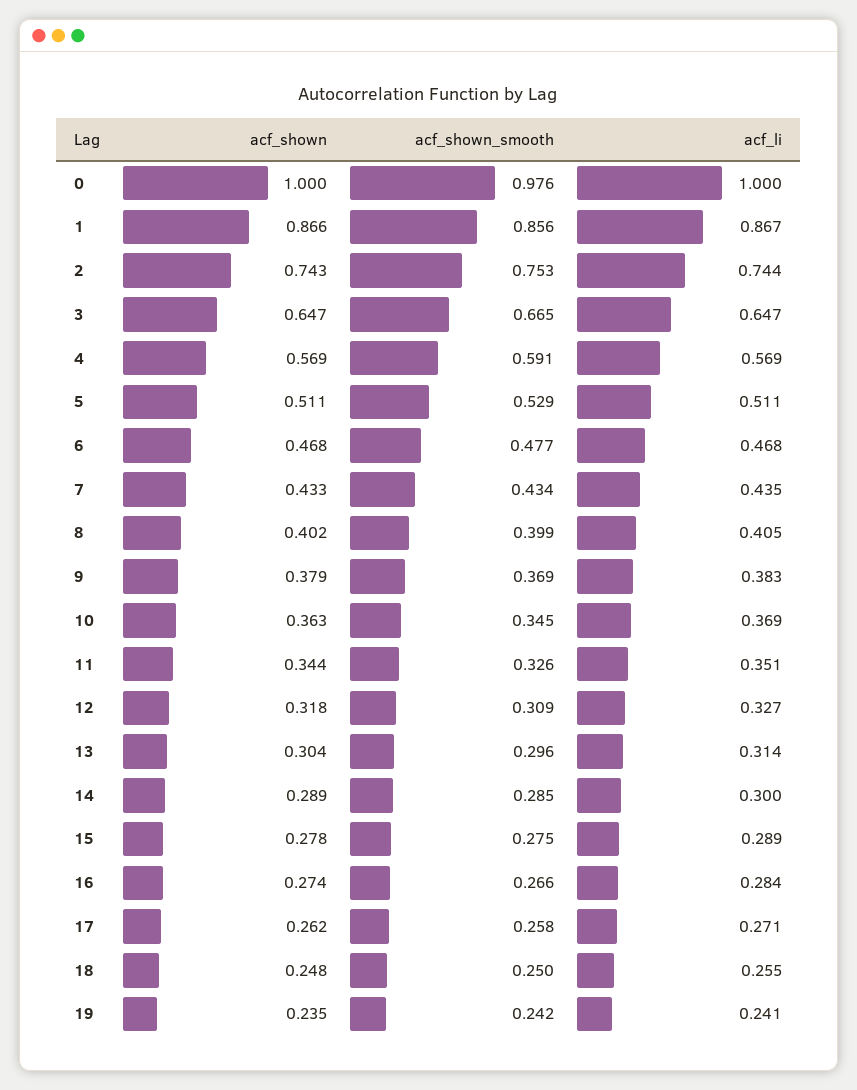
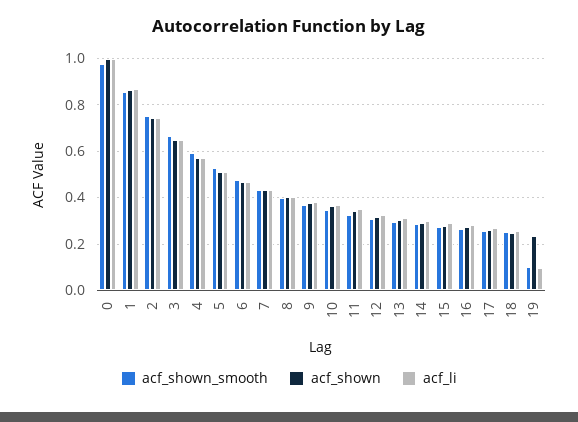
acf_shown_smooth, 19: 0.242 -> 0.1
acf_li, 19: 0.241 -> 0.1

